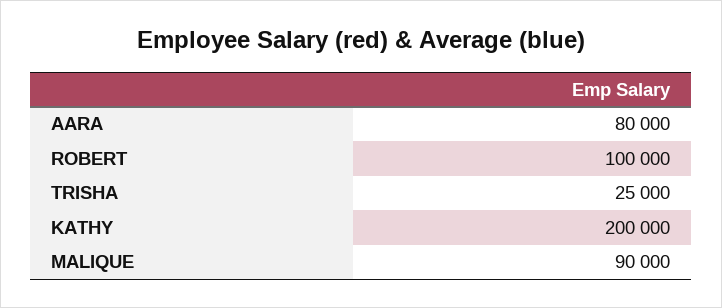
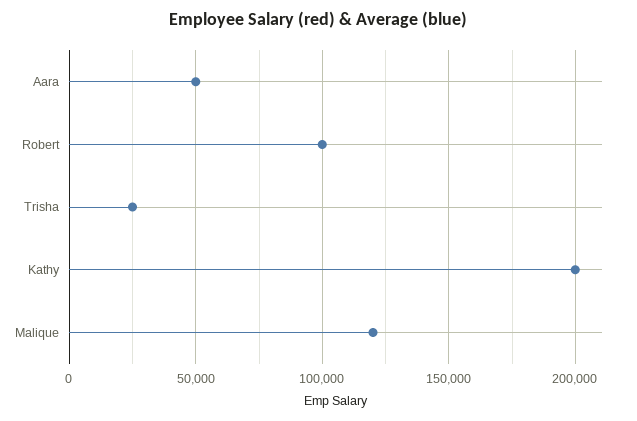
AARA: 80000 -> 50000
MALIQUE: 90000 -> 120000

